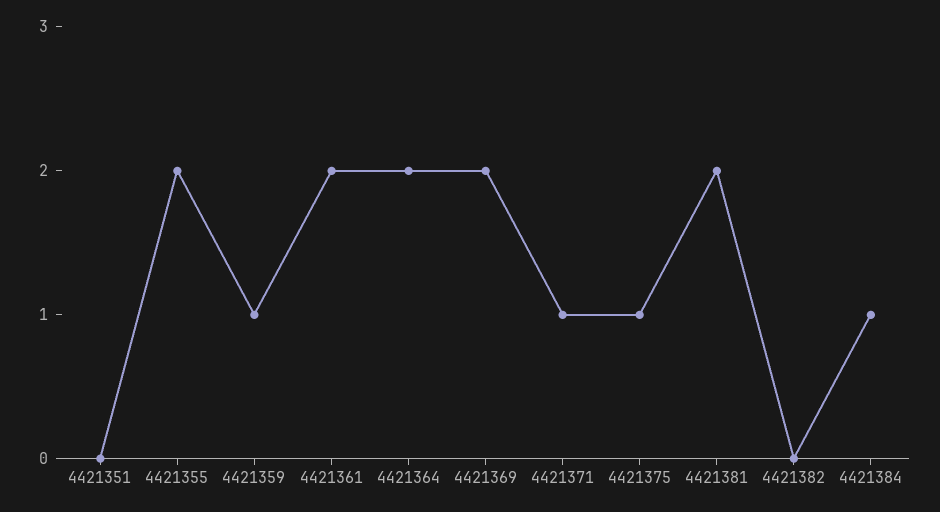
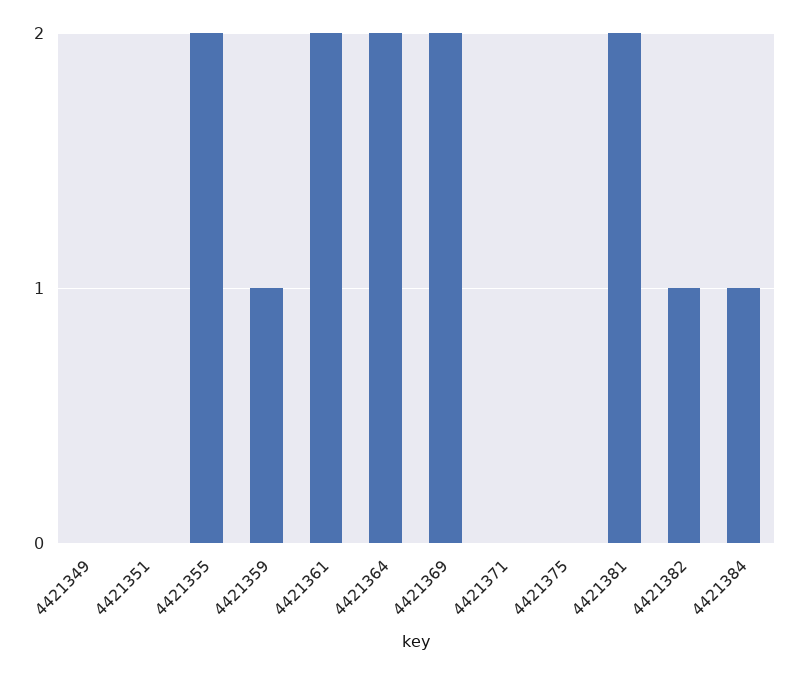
4421371: 1 -> 0
4421375: 1 -> 0
4421382: 0 -> 1
4421349: none -> 0

